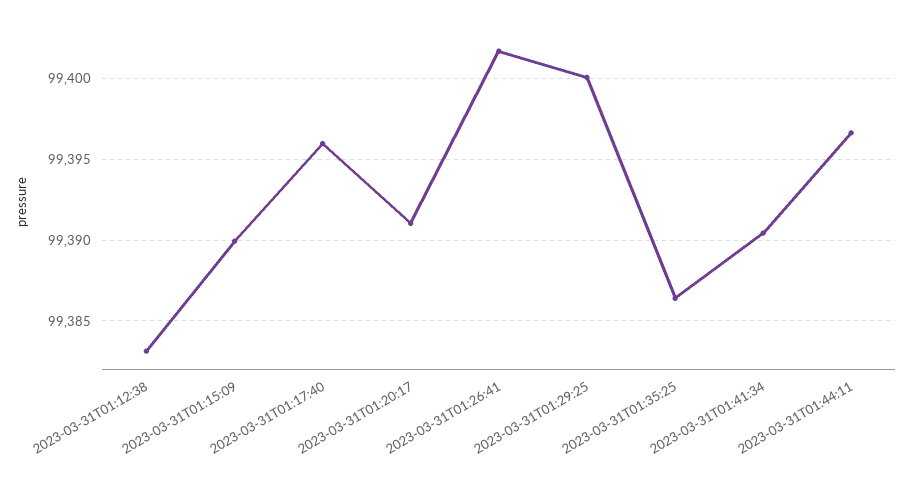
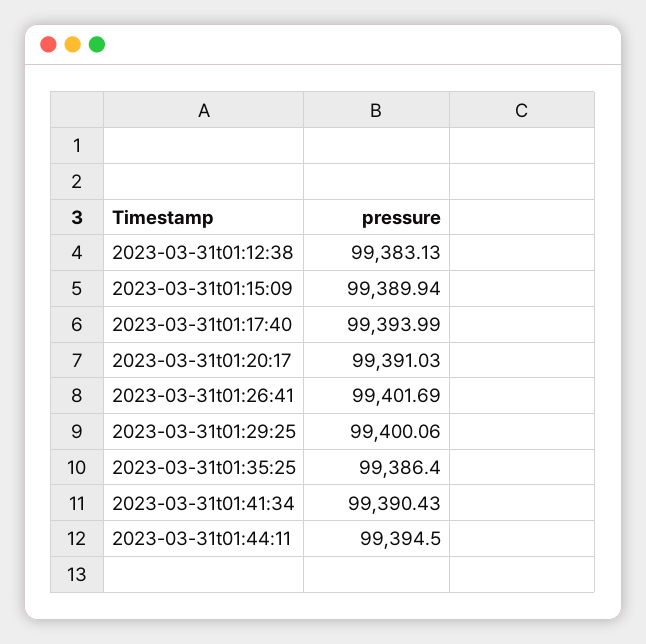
2023-03-31T01:17:40: 99396 -> 99393.99
2023-03-31T01:44:11: 99396.5 -> 99394.5

